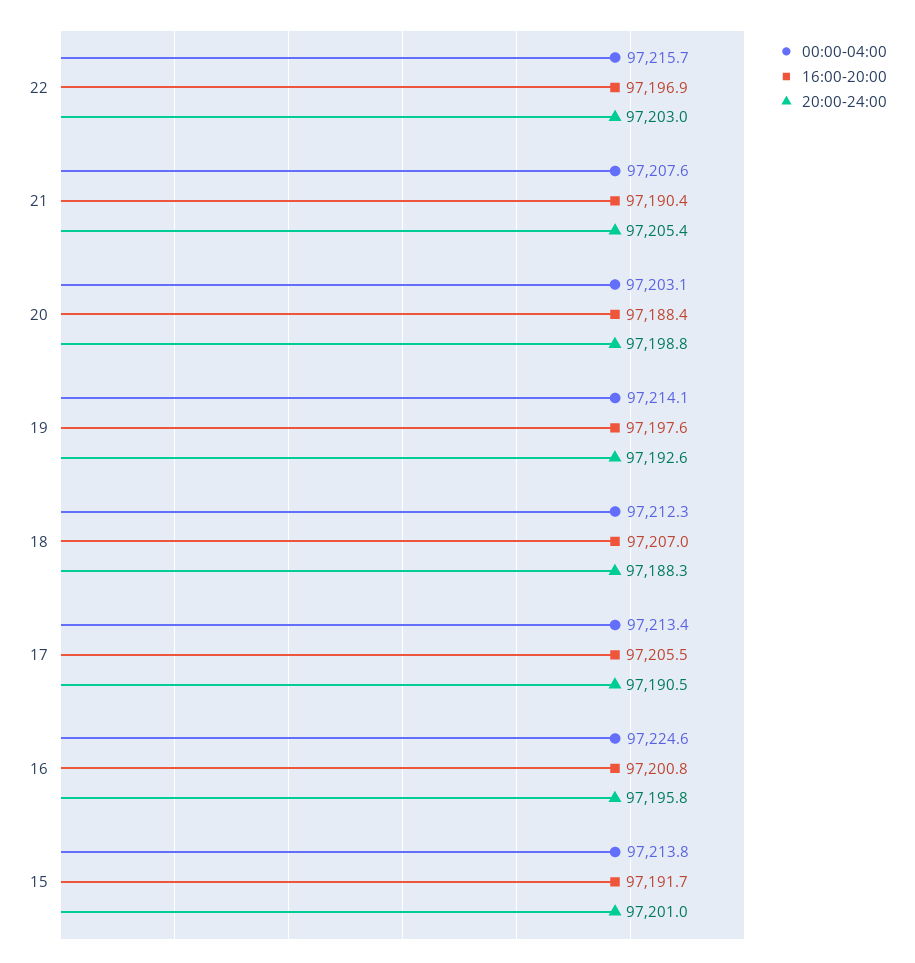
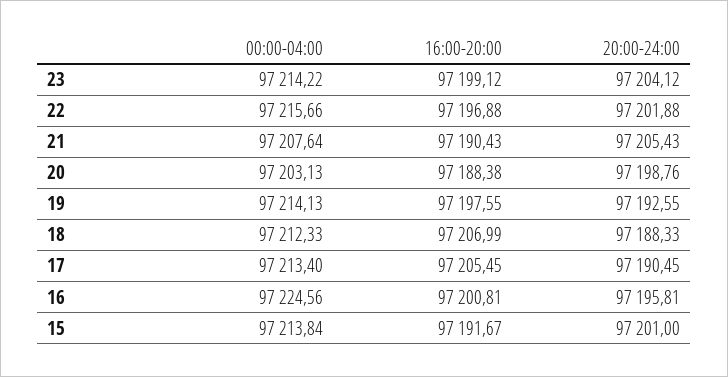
20:00-24:00, 22: 97203 -> 97201.88
00:00-04:00, 23: none -> 97214.22
16:00-20:00, 23: none -> 97199.12
20:00-24:00, 23: none -> 97204.12

